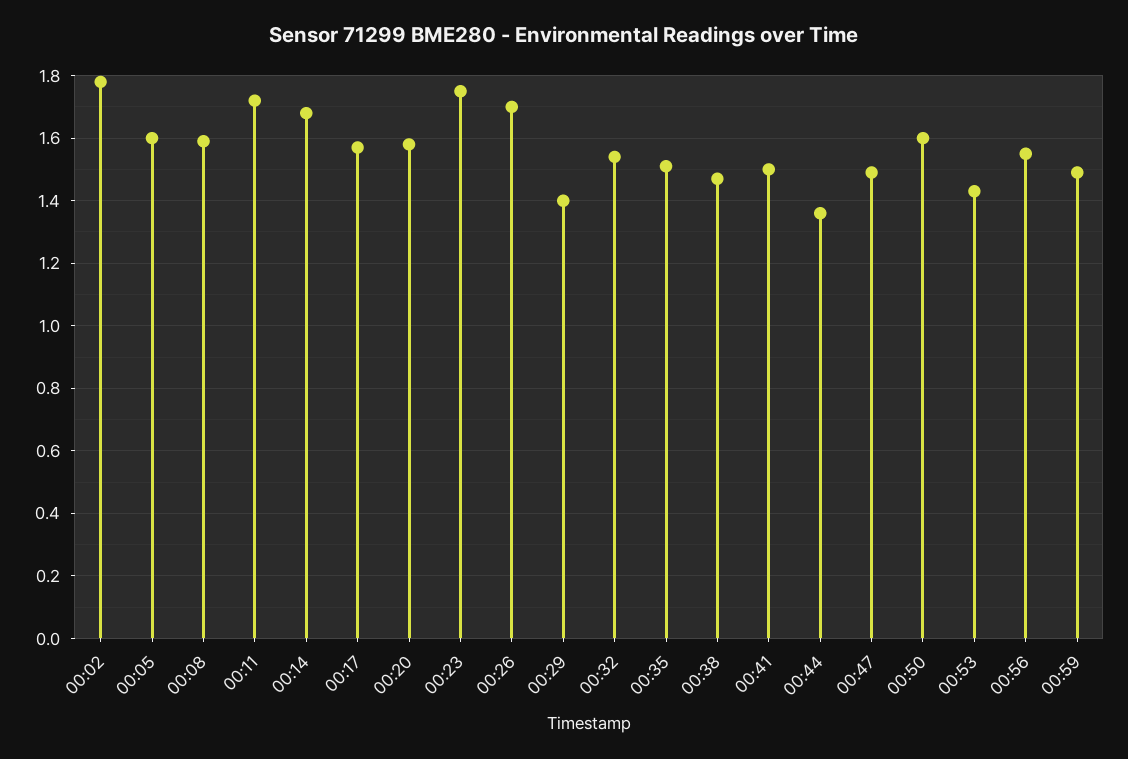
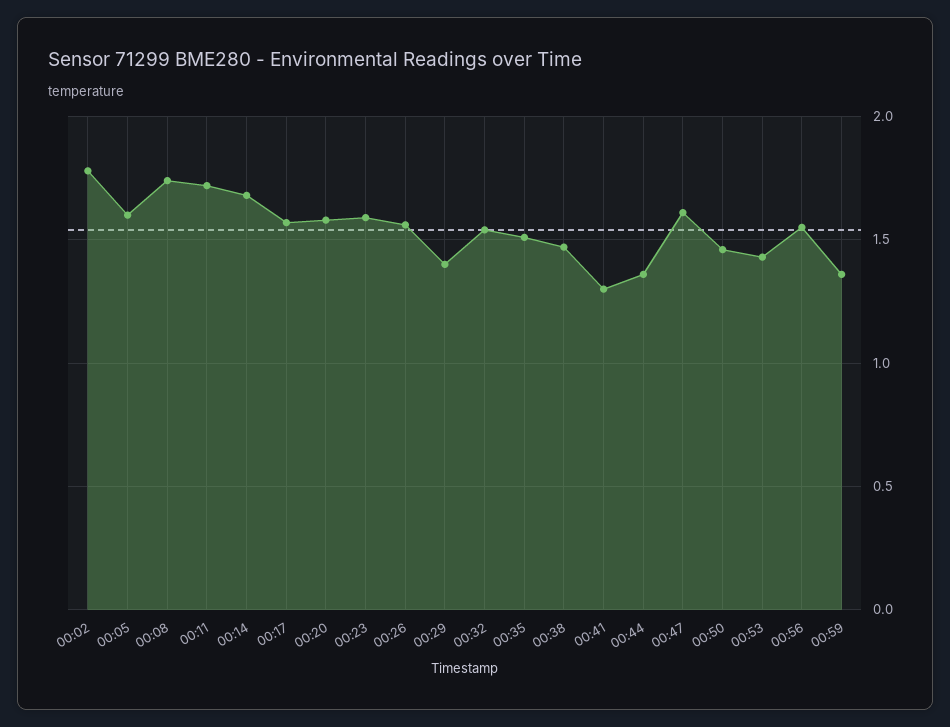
00:08: 1.6 -> 1.75
00:23: 1.75 -> 1.6
00:26: 1.7 -> 1.55
00:41: 1.5 -> 1.3
00:47: 1.5 -> 1.6
00:50: 1.6 -> 1.45
00:59: 1.5 -> 1.35

